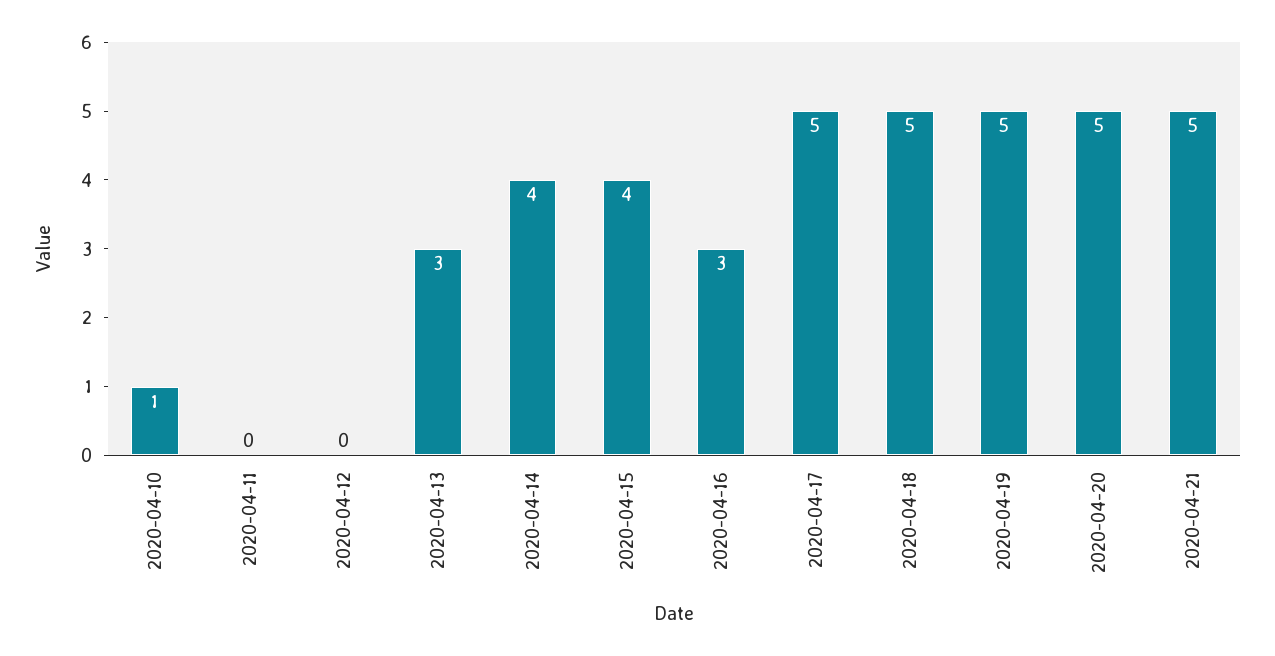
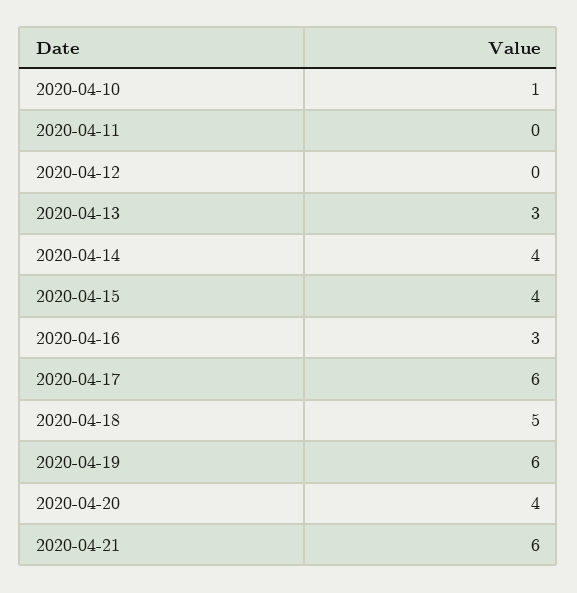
2020-04-17: 5 -> 6
2020-04-19: 5 -> 6
2020-04-20: 5 -> 4
2020-04-21: 5 -> 6

